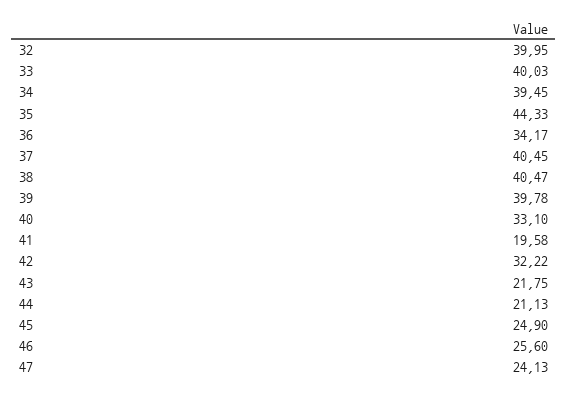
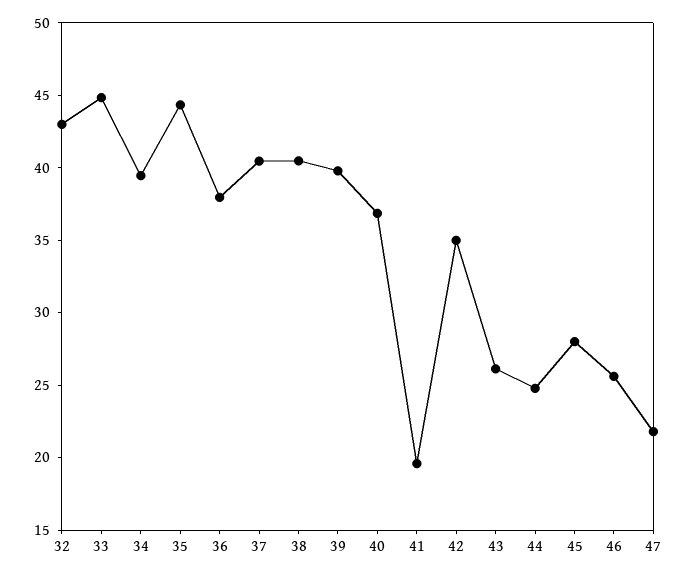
32: 39.95 -> 43
33: 40.03 -> 45
36: 34.17 -> 38
40: 33.1 -> 37
42: 32.22 -> 35
43: 21.75 -> 26
44: 21.13 -> 25
45: 24.9 -> 28
47: 24.13 -> 22

